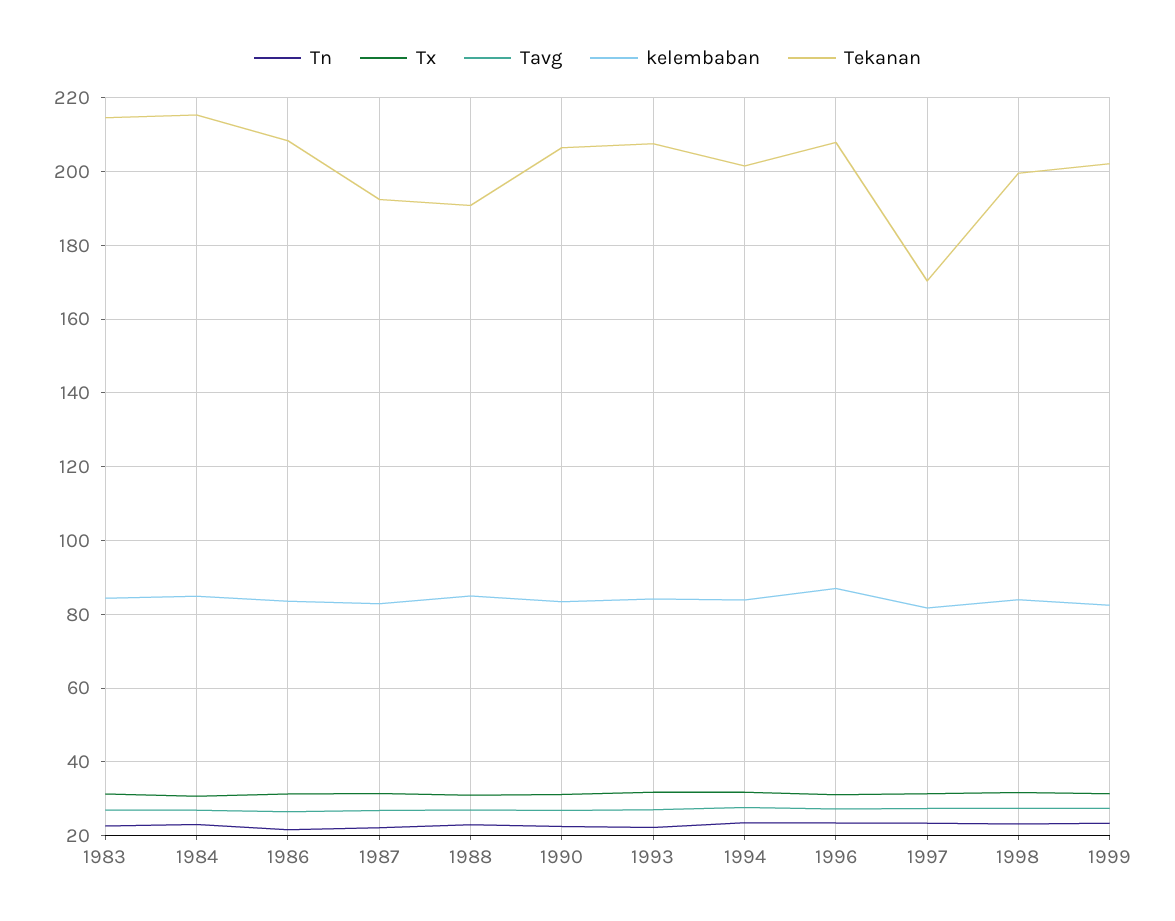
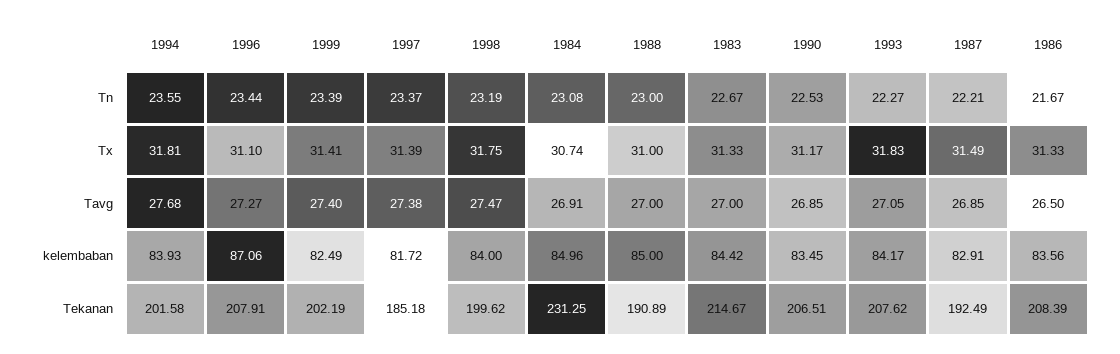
Tekanan, 1984: 216 -> 231.25
Tekanan, 1997: 170 -> 185.18

